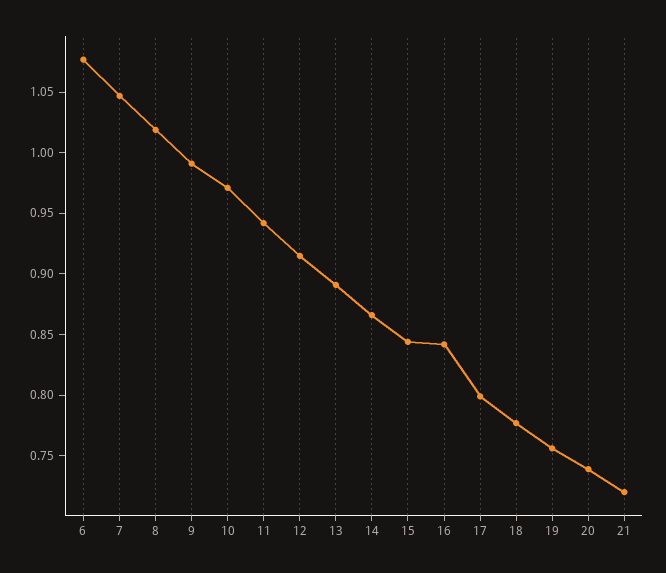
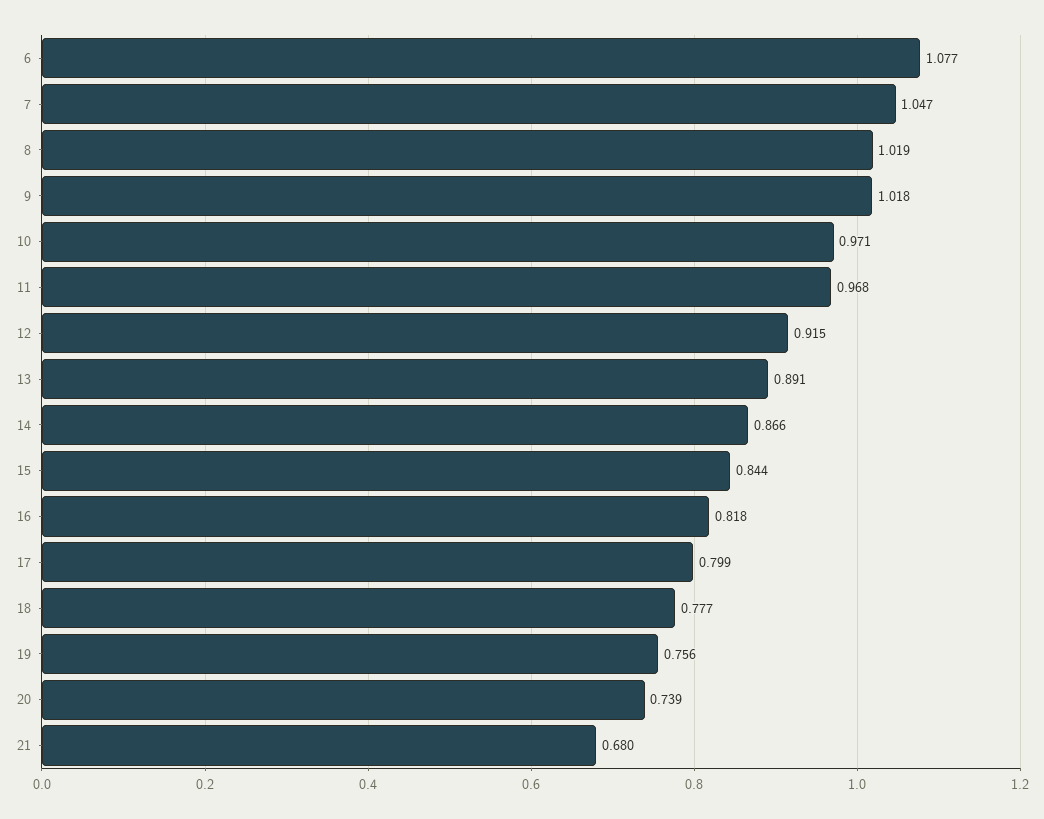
9: 0.99 -> 1.018
11: 0.94 -> 0.968
16: 0.84 -> 0.818
21: 0.72 -> 0.68

